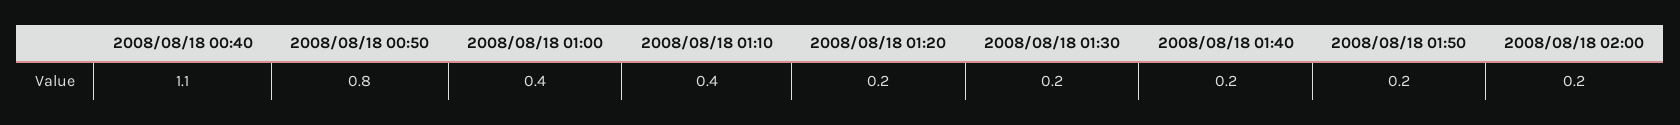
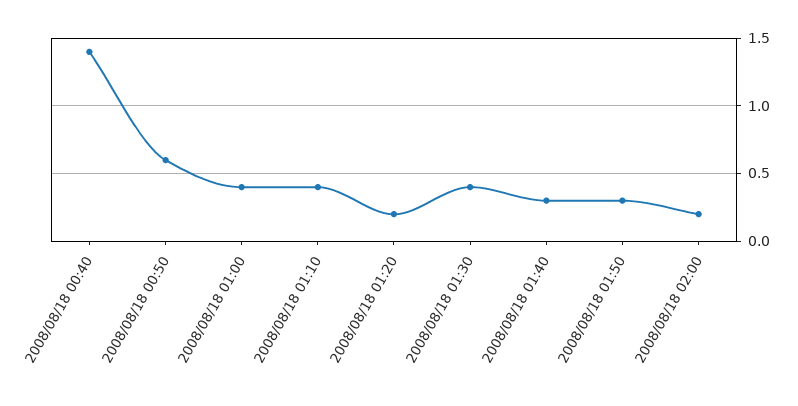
2008/08/18 00:40: 1.1 -> 1.4
2008/08/18 00:50: 0.8 -> 0.6
2008/08/18 01:30: 0.2 -> 0.4
2008/08/18 01:40: 0.2 -> 0.3
2008/08/18 01:50: 0.2 -> 0.3

